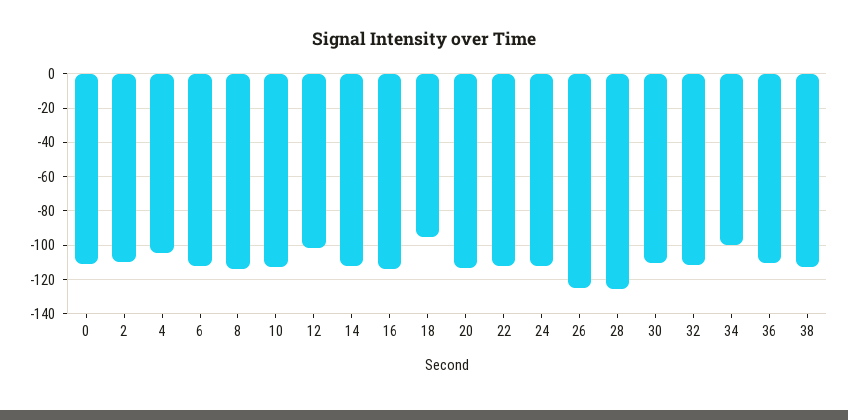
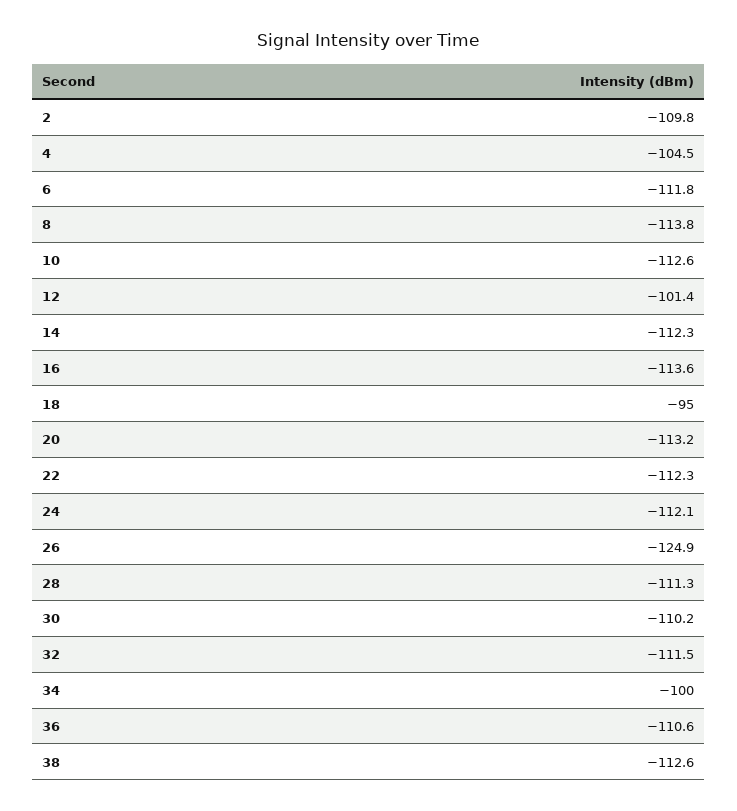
0: -110 -> none
28: -125 -> -111.3

